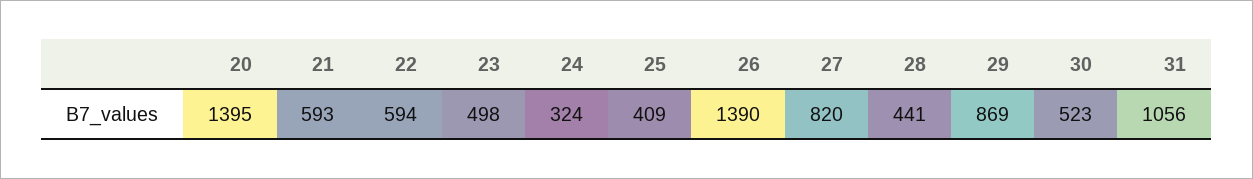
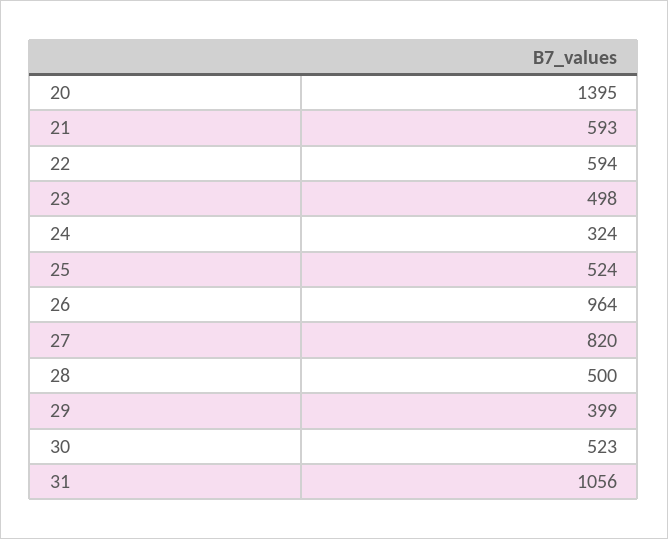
25: 409 -> 524
26: 1390 -> 964
28: 441 -> 500
29: 869 -> 399

